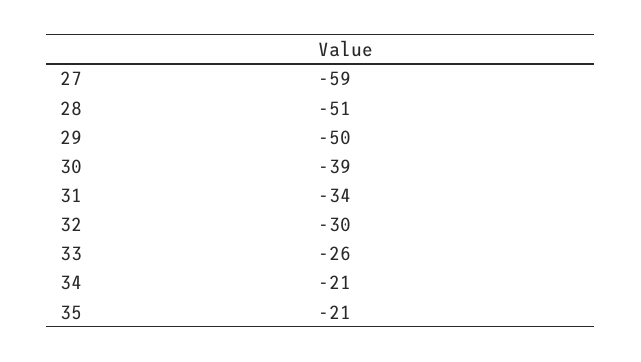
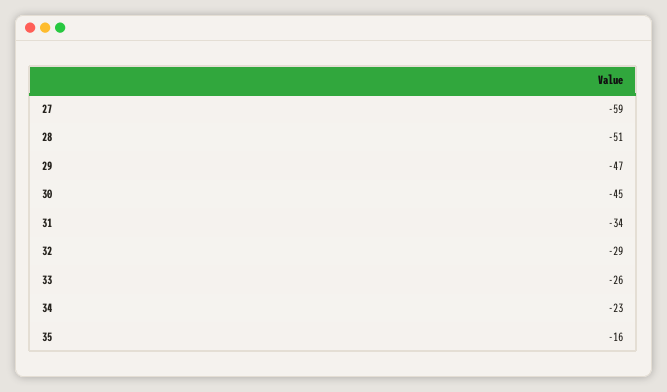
29: -50 -> -47
30: -39 -> -45
32: -30 -> -29
34: -21 -> -23
35: -21 -> -16

